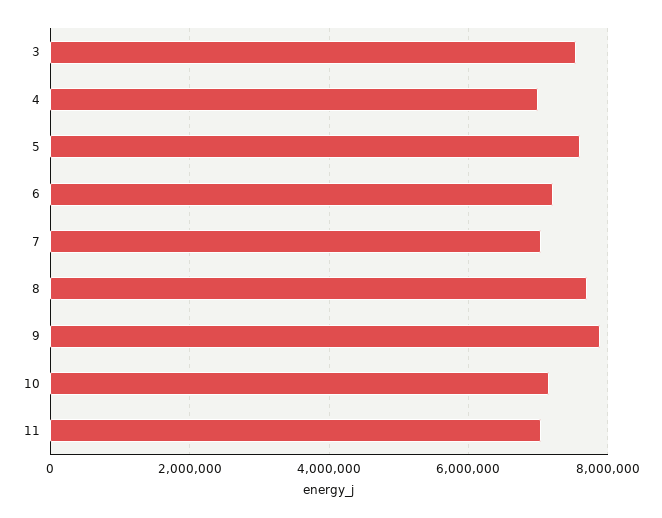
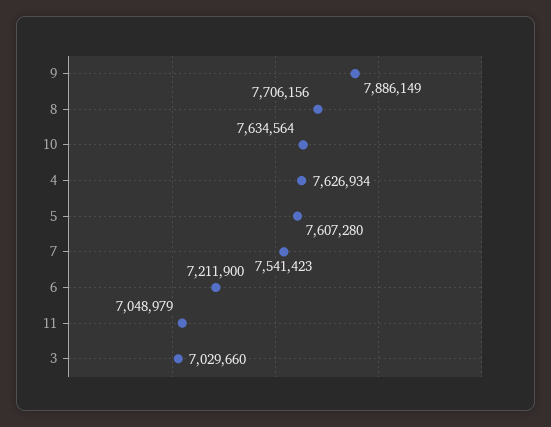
3: 7600000 -> 7029660
4: 7000000 -> 7626934
7: 7000000 -> 7541423
10: 7200000 -> 7634564

